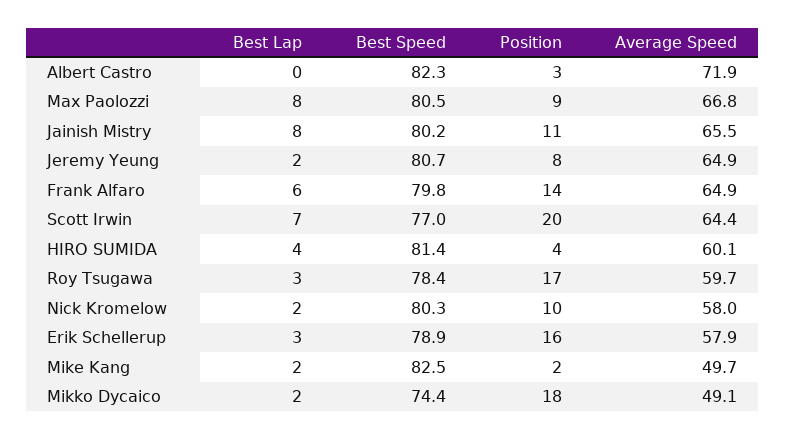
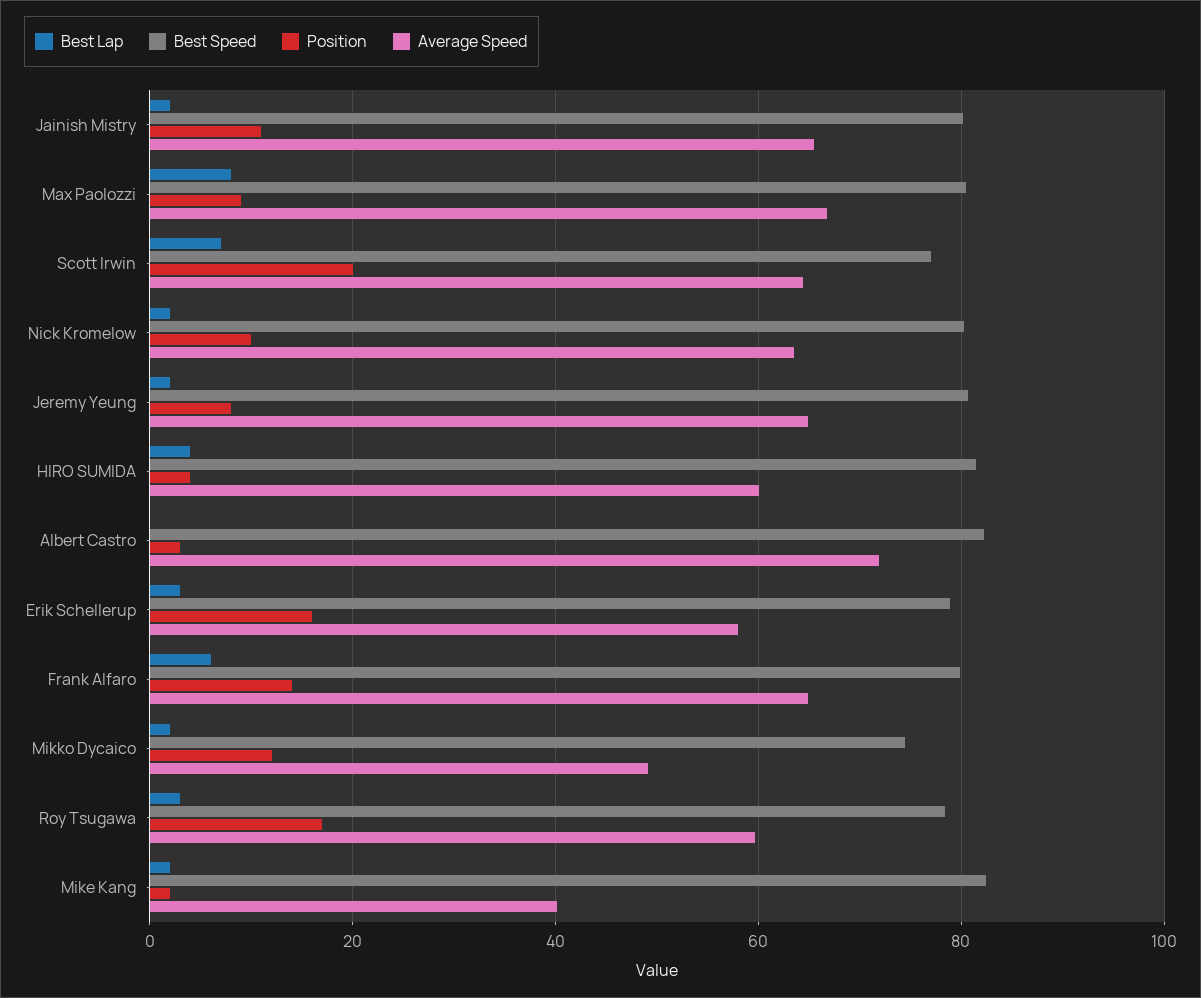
Best Lap, Jainish Mistry: 8 -> 2
Average Speed, Nick Kromelow: 58 -> 64
Average Speed, Mike Kang: 49.7 -> 40
Position, Mikko Dycaico: 18 -> 12

